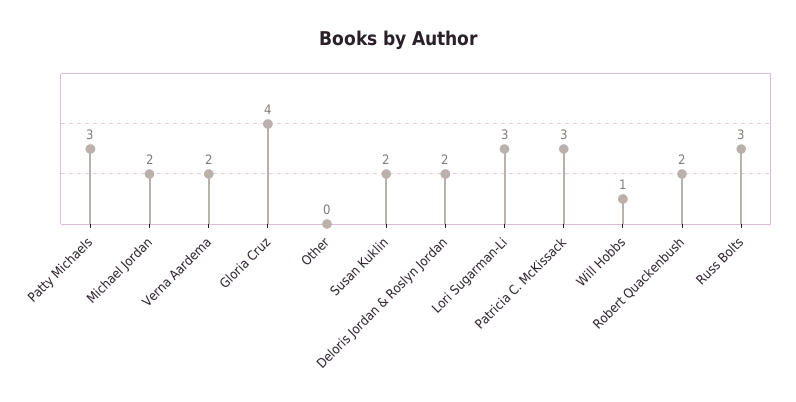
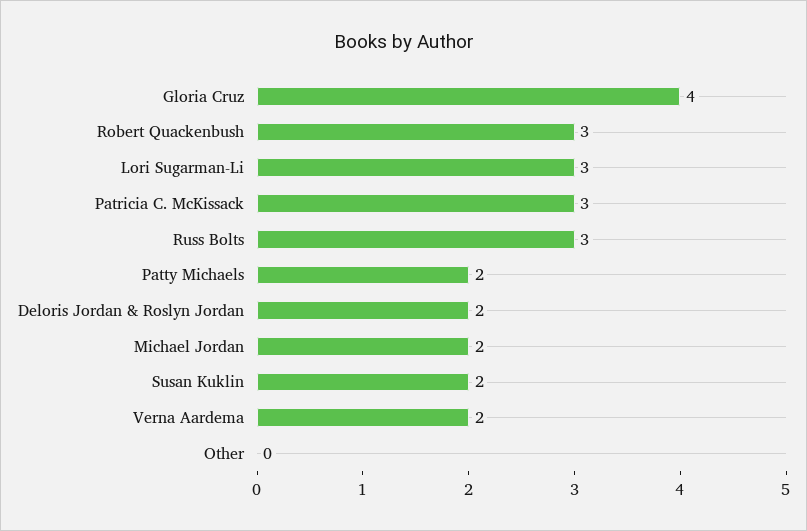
Patty Michaels: 3 -> 2
Will Hobbs: 1 -> none
Robert Quackenbush: 2 -> 3

